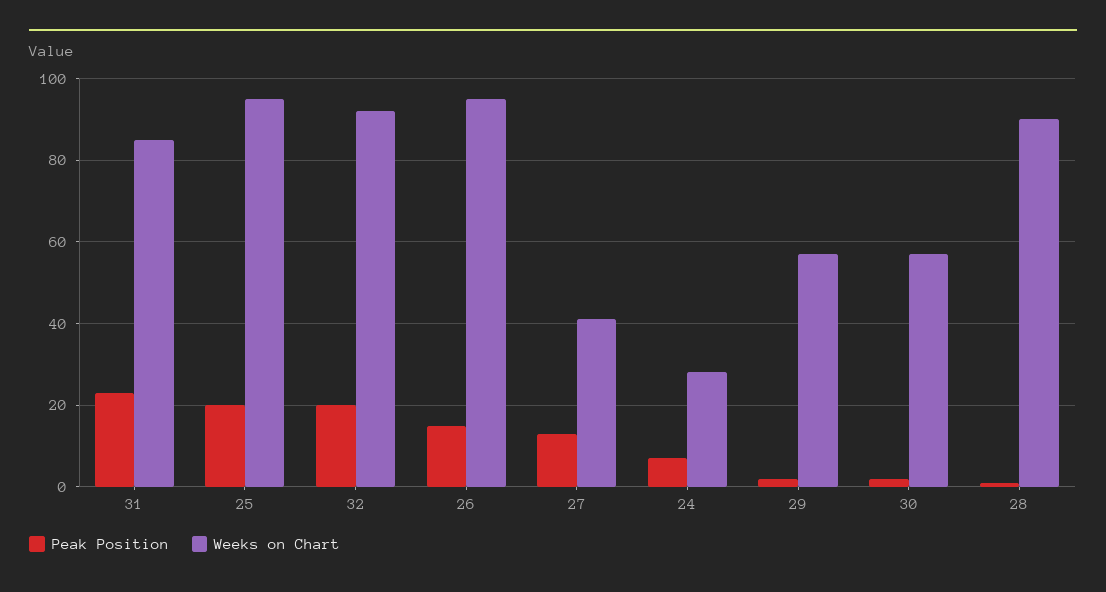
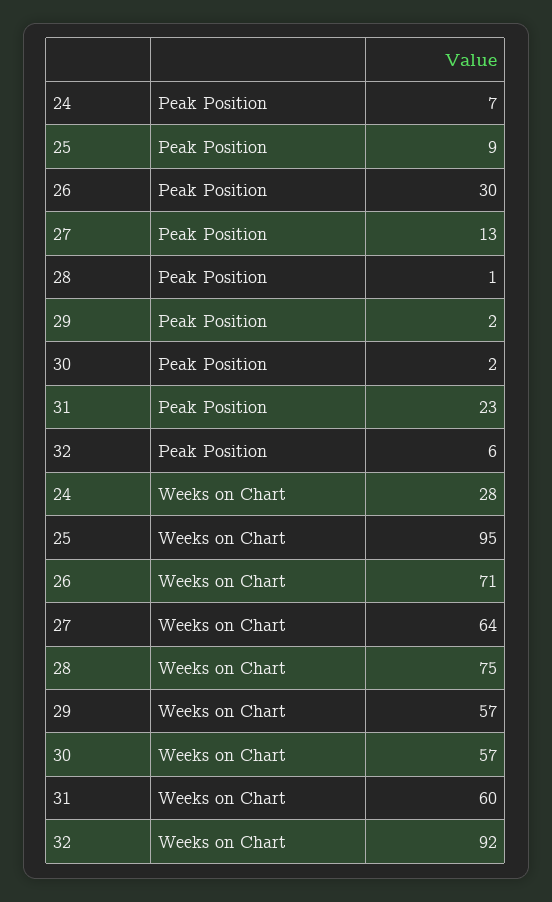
Weeks on Chart, 31: 85 -> 60
Peak Position, 25: 20 -> 9
Peak Position, 32: 20 -> 6
Peak Position, 26: 15 -> 30
Weeks on Chart, 26: 95 -> 71
Weeks on Chart, 27: 40 -> 64
Weeks on Chart, 28: 90 -> 75

